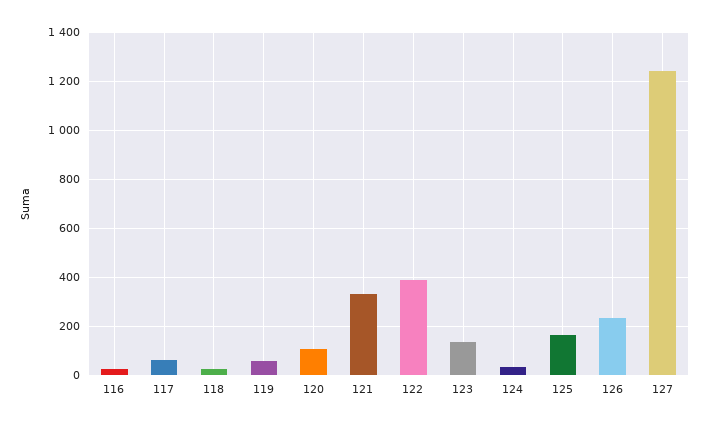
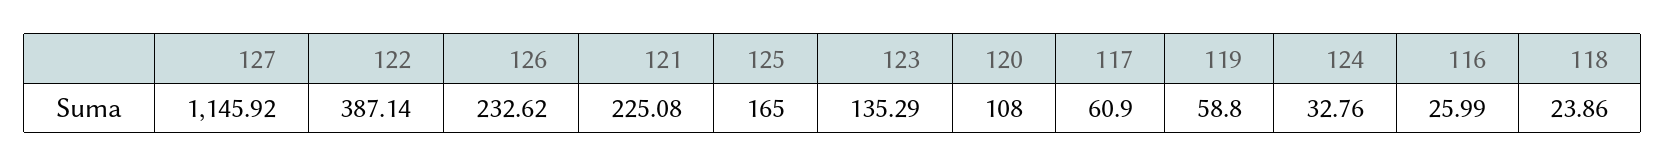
121: 325 -> 225.08
127: 1250 -> 1145.92

